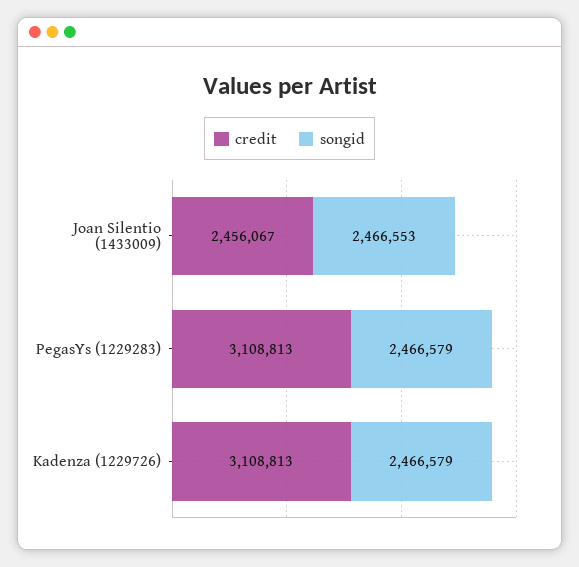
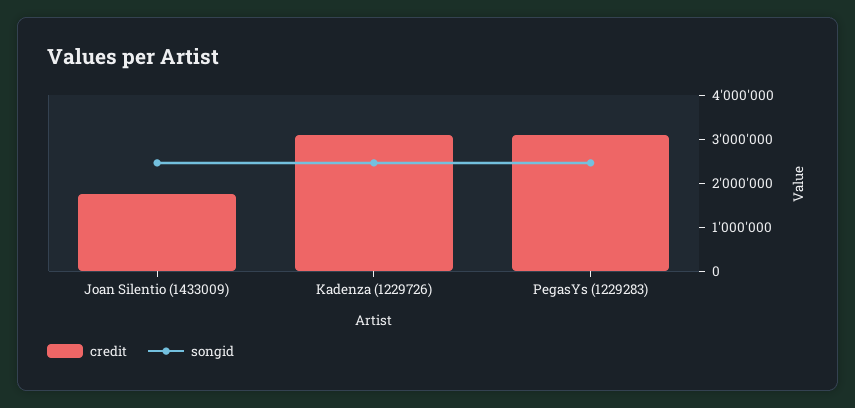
credit, Joan Silentio (1433009): 2456067 -> 1800000

